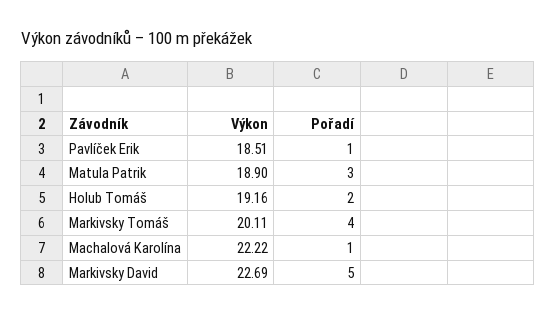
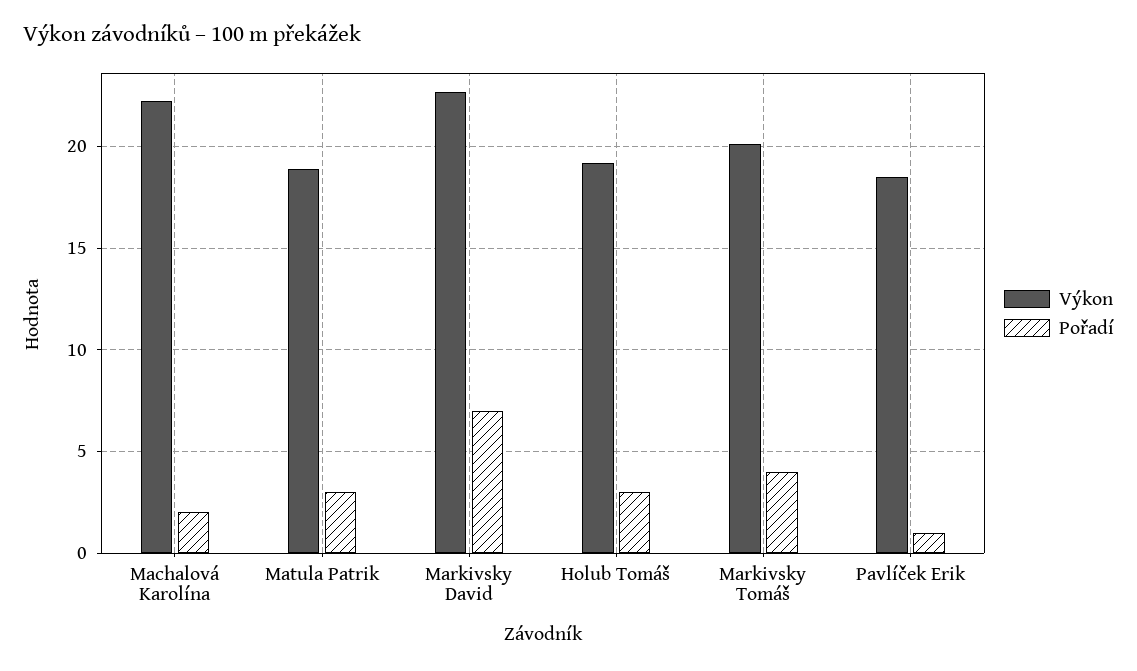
Pořadí, Holub Tomáš: 2 -> 3
Pořadí, Machalová Karolína: 1 -> 2
Pořadí, Markivsky David: 5 -> 7

